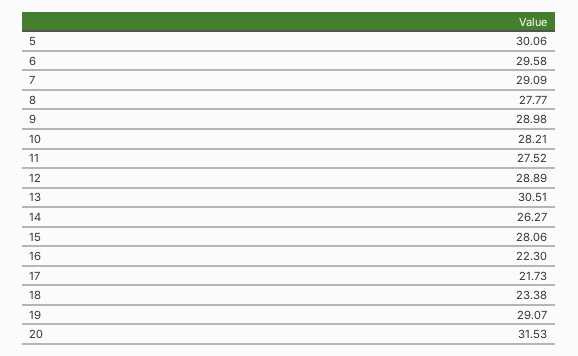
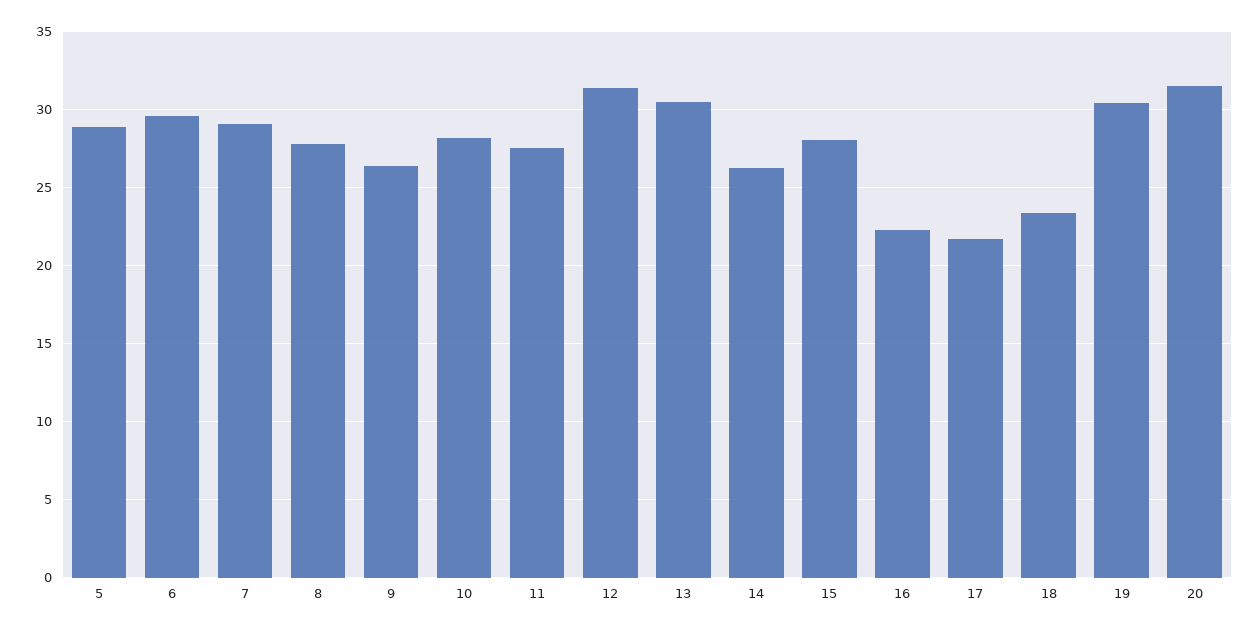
5: 30.06 -> 29
9: 28.98 -> 26.5
12: 28.89 -> 31.5
19: 29.07 -> 30.5

